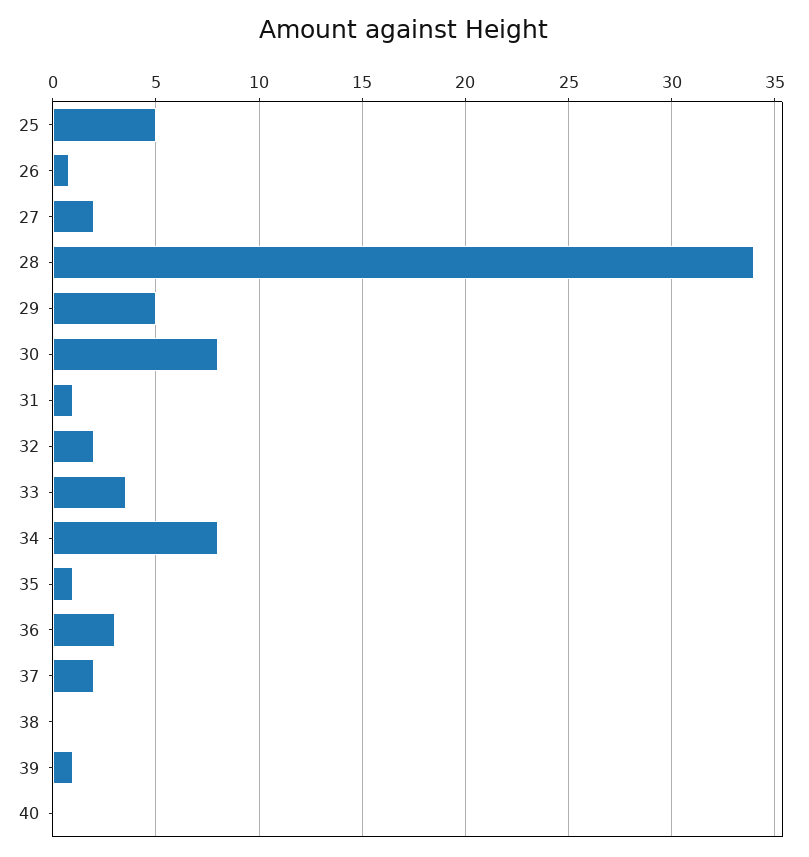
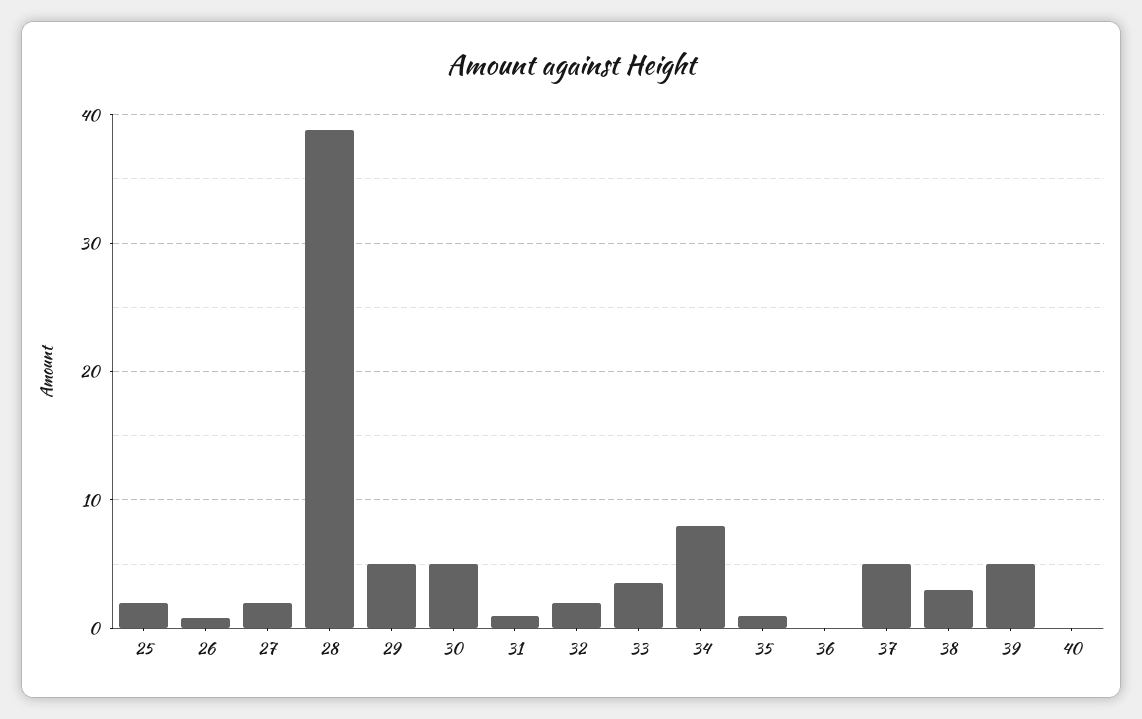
25: 5 -> 2
28: 34 -> 39
30: 8 -> 5
36: 3 -> 0
37: 2 -> 5
38: 0 -> 3
39: 1 -> 5

